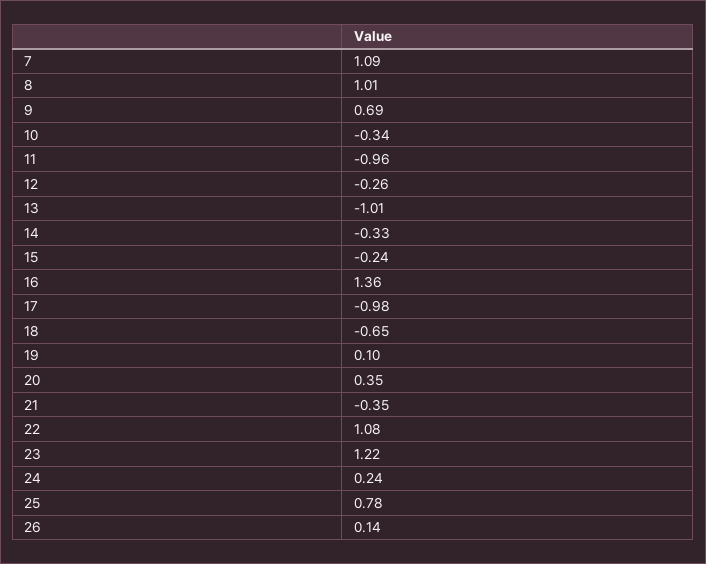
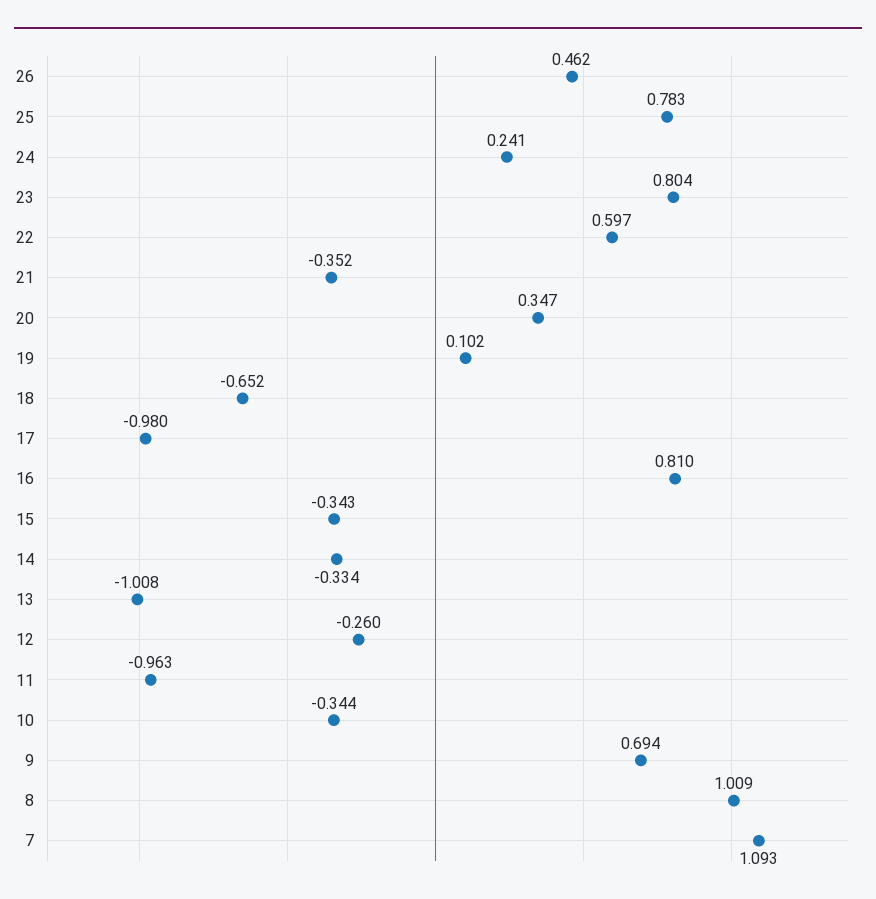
15: -0.24 -> -0.343
16: 1.36 -> 0.81
22: 1.08 -> 0.597
23: 1.22 -> 0.804
26: 0.14 -> 0.462

